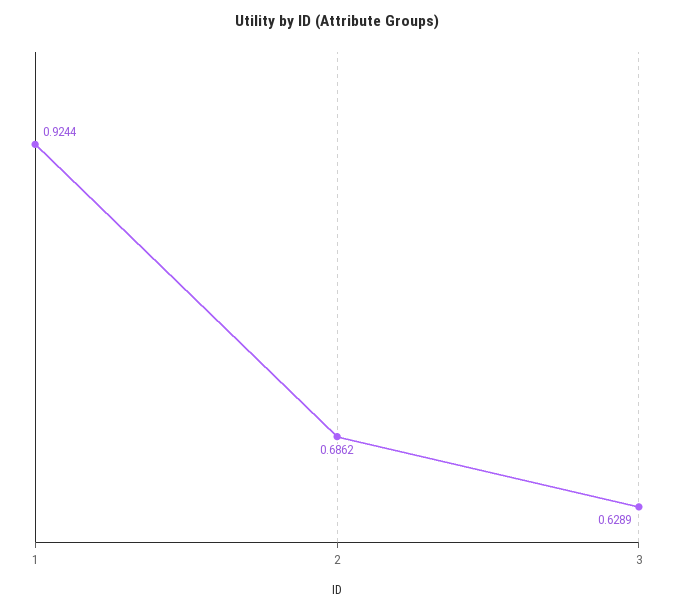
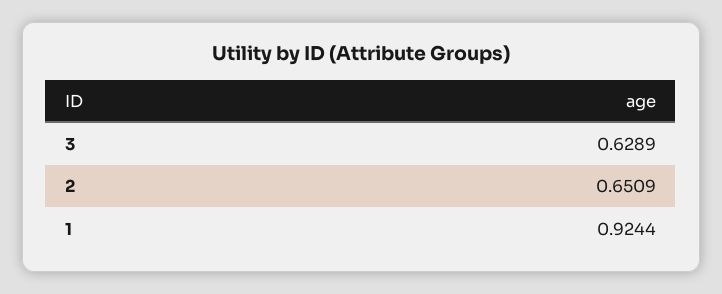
2: 0.6862 -> 0.6509

